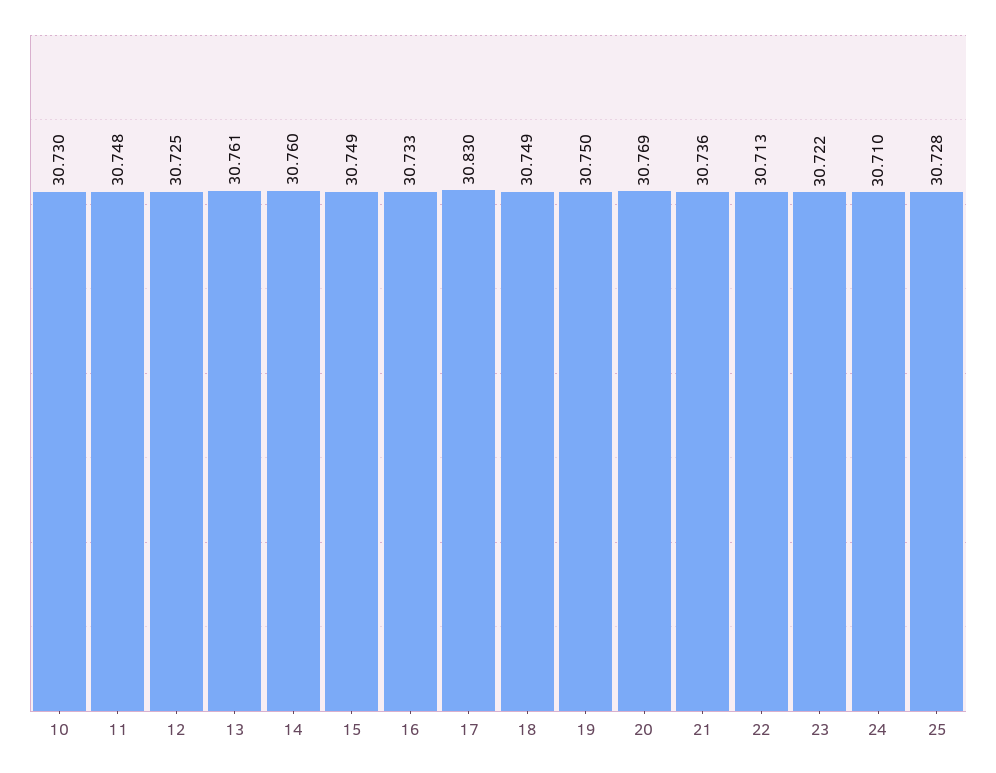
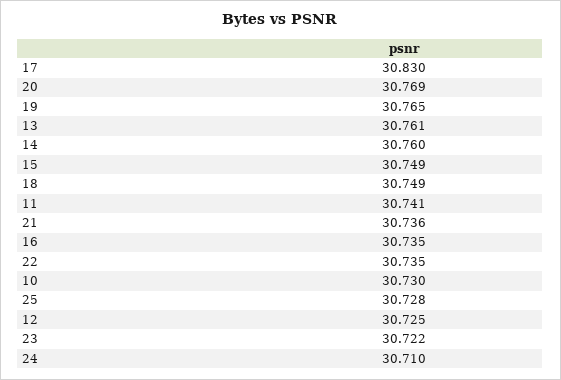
11: 30.748 -> 30.741
16: 30.733 -> 30.735
19: 30.75 -> 30.765
22: 30.713 -> 30.735

